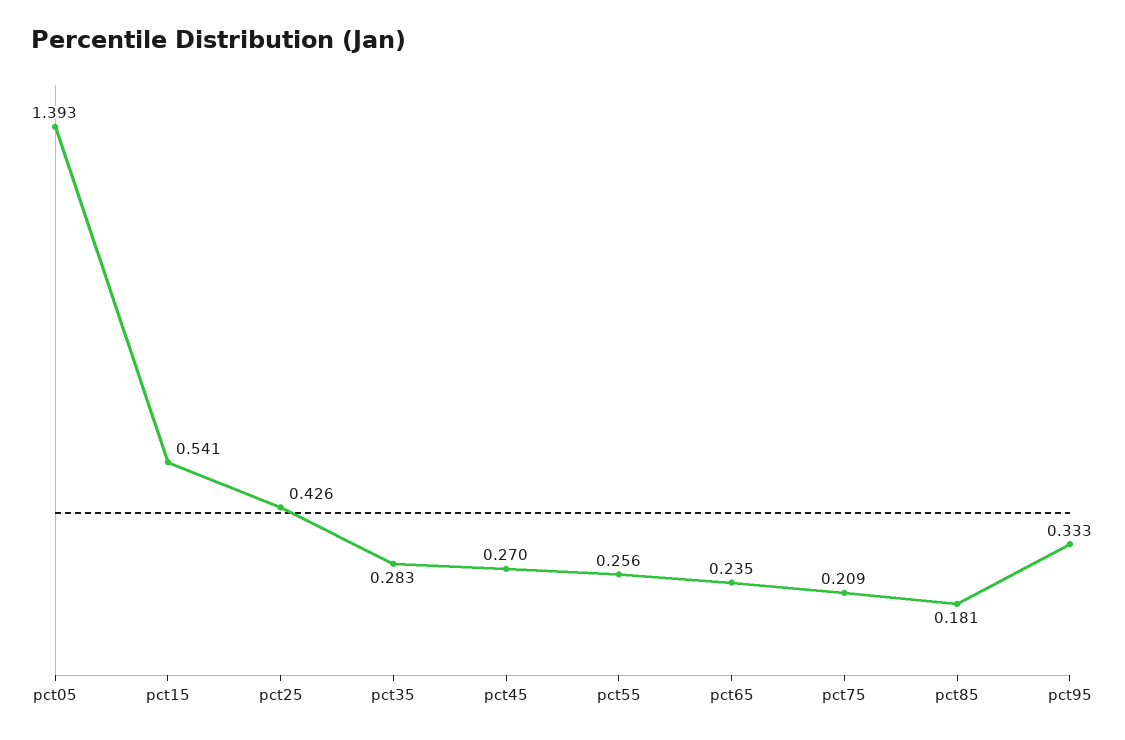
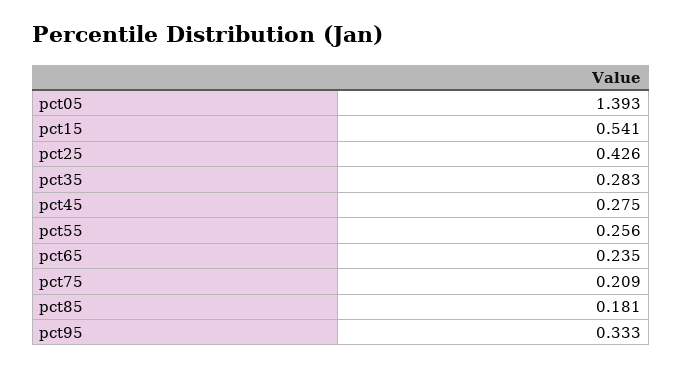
pct45: 0.27 -> 0.275

